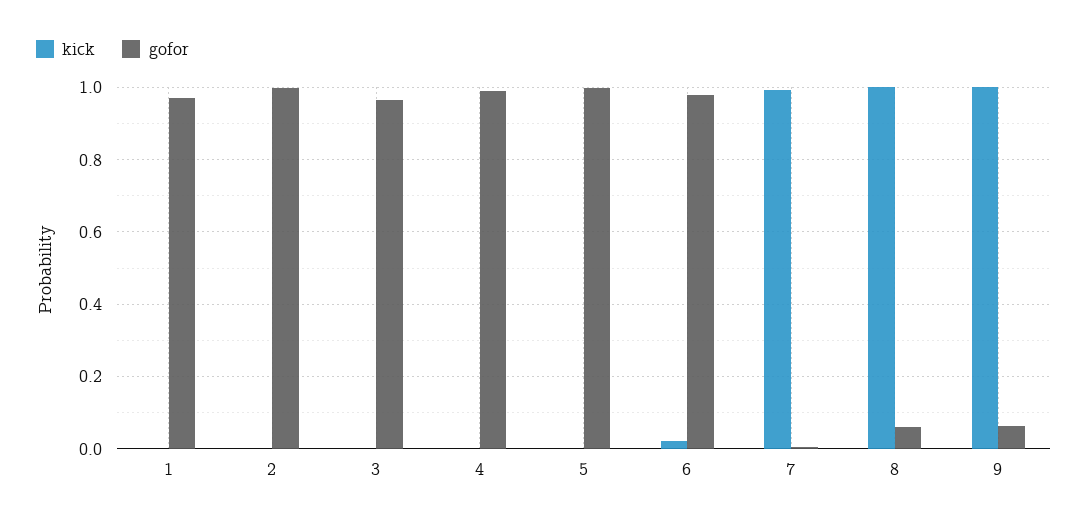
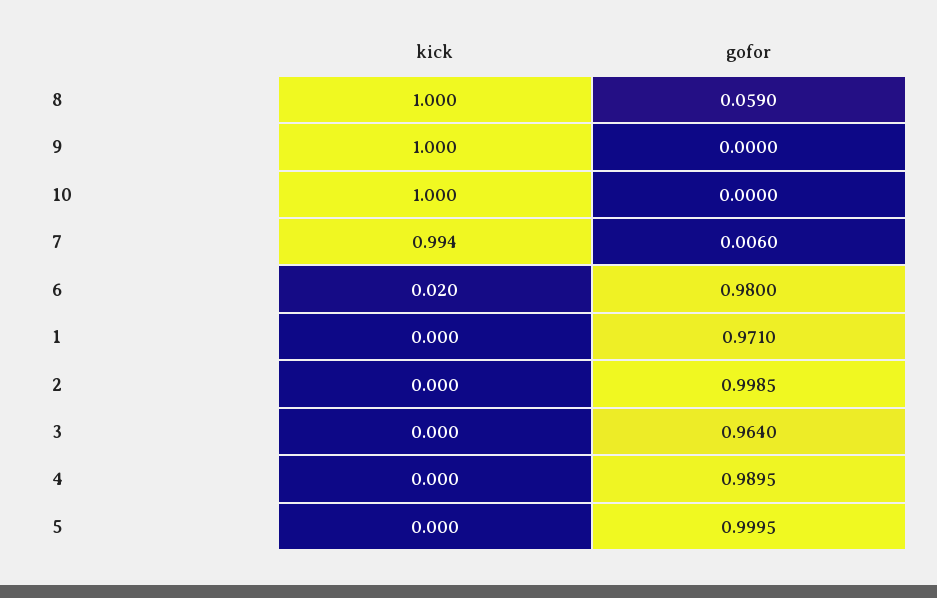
gofor, 9: 0.06 -> 0
kick, 10: none -> 1
gofor, 10: none -> 0

